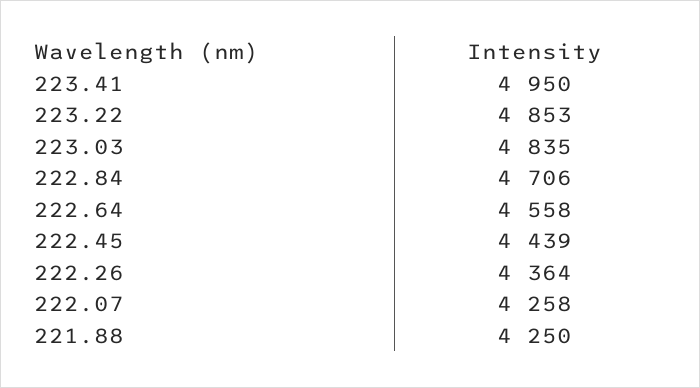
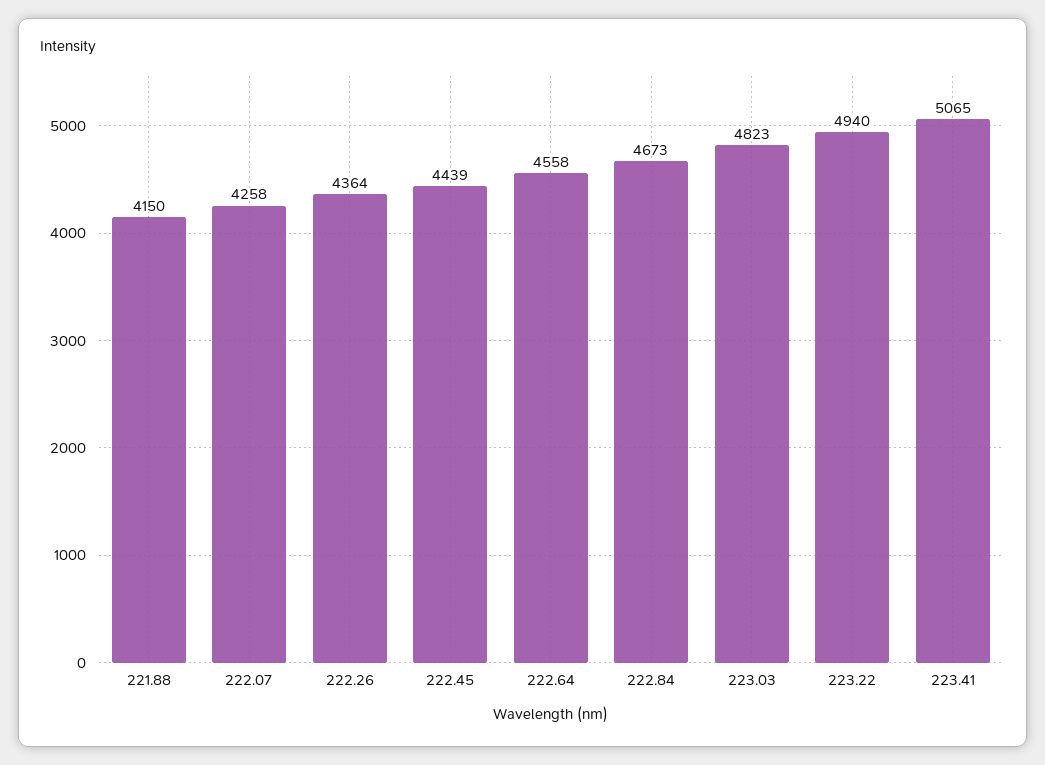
223.41: 4950 -> 5065
223.22: 4853 -> 4940
223.03: 4835 -> 4823
222.84: 4706 -> 4673
221.88: 4250 -> 4150

